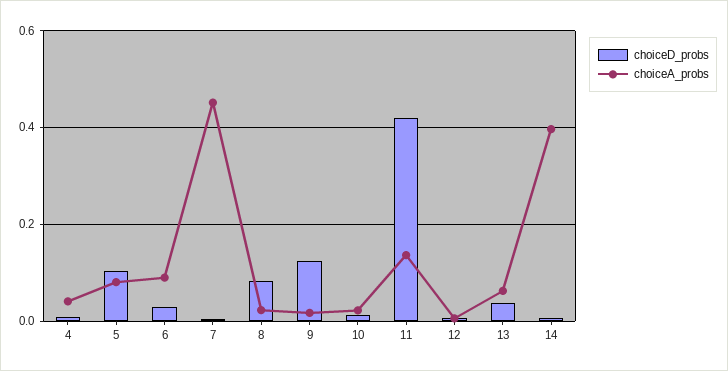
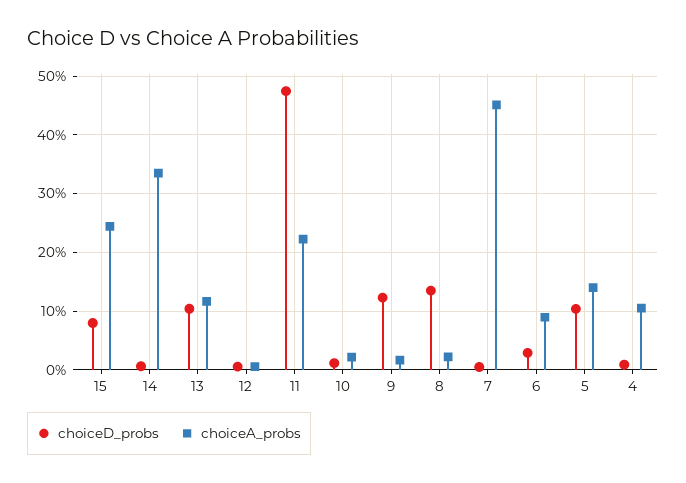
choiceA_probs, 4: 0.04 -> 0.1
choiceA_probs, 5: 0.08 -> 0.14
choiceD_probs, 8: 0.08 -> 0.14
choiceD_probs, 11: 0.42 -> 0.48
choiceA_probs, 11: 0.14 -> 0.22
choiceD_probs, 13: 0.04 -> 0.1
choiceA_probs, 13: 0.06 -> 0.12
choiceA_probs, 14: 0.4 -> 0.34
choiceD_probs, 15: none -> 0.08
choiceA_probs, 15: none -> 0.24

